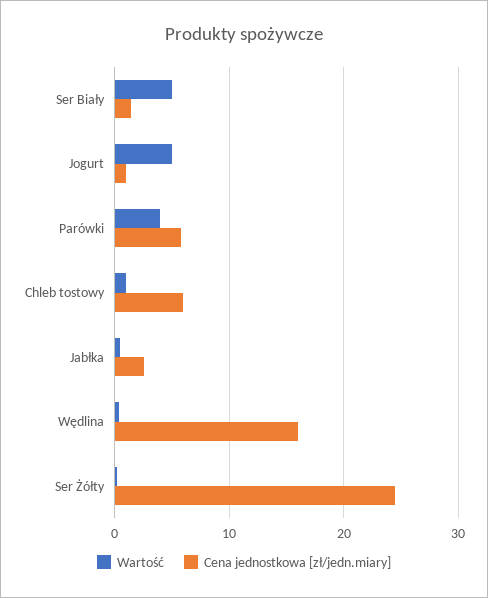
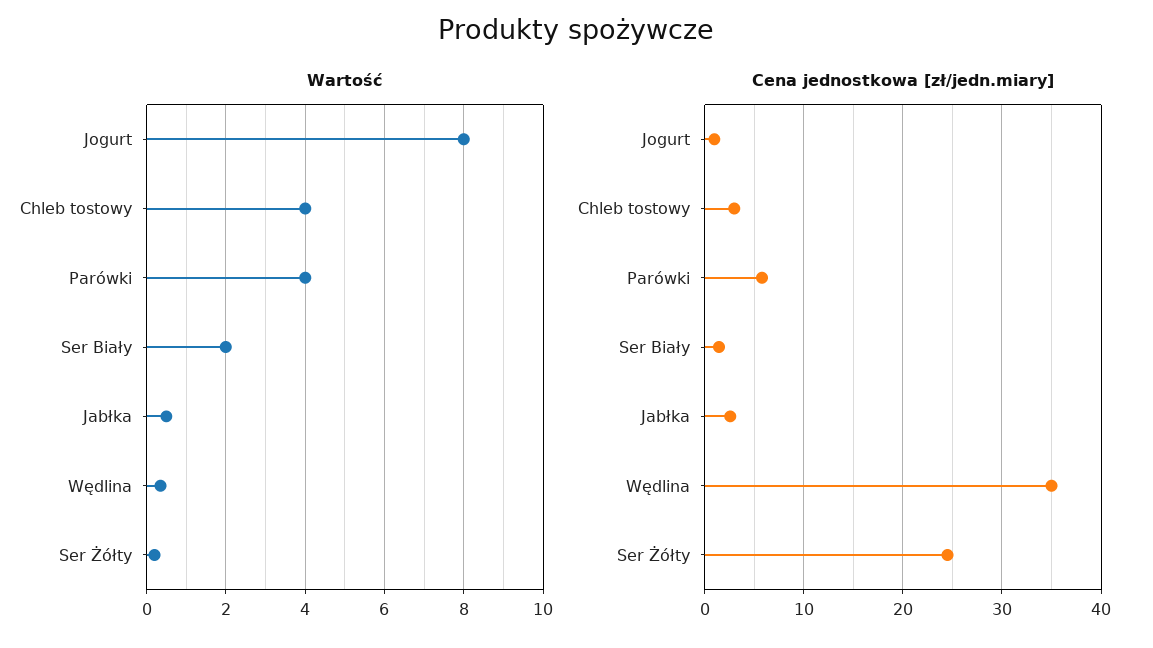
Wartość, Ser Biały: 5 -> 2
Wartość, Jogurt: 5 -> 8
Wartość, Chleb tostowy: 1 -> 4
Cena jednostkowa [zł/jedn.miary], Chleb tostowy: 6 -> 3
Cena jednostkowa [zł/jedn.miary], Wędlina: 16 -> 35

